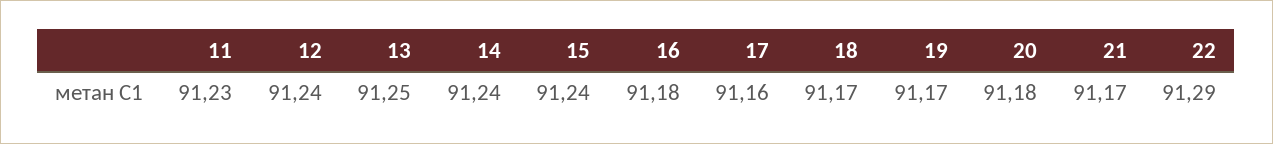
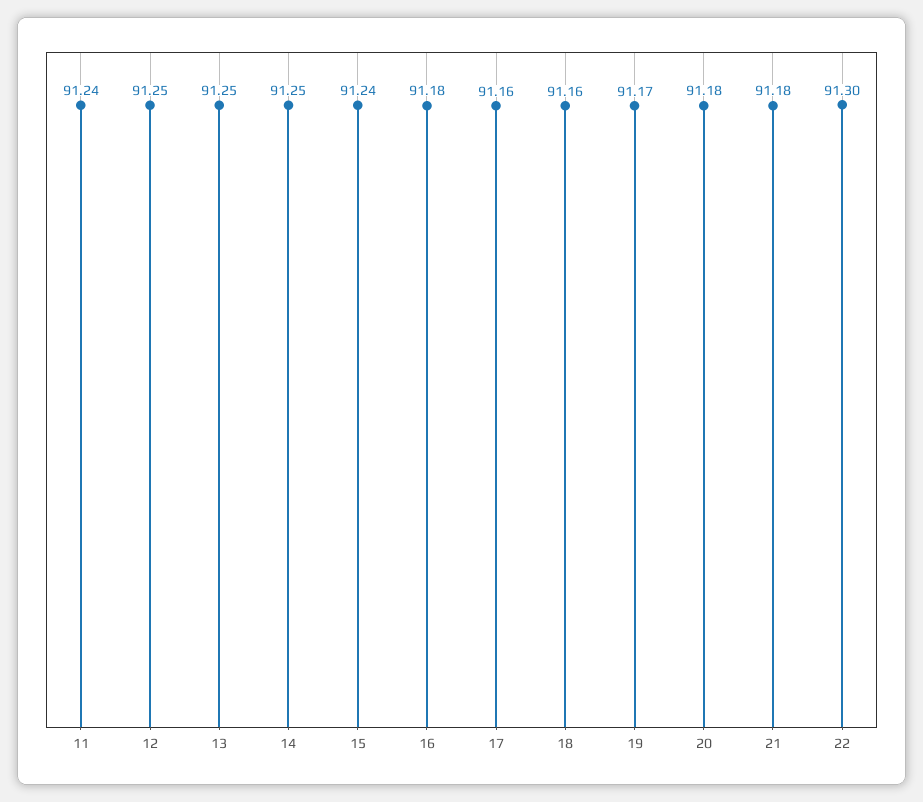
11: 91.23 -> 91.24
12: 91.24 -> 91.25
14: 91.24 -> 91.25
18: 91.17 -> 91.16
21: 91.17 -> 91.18
22: 91.29 -> 91.3

